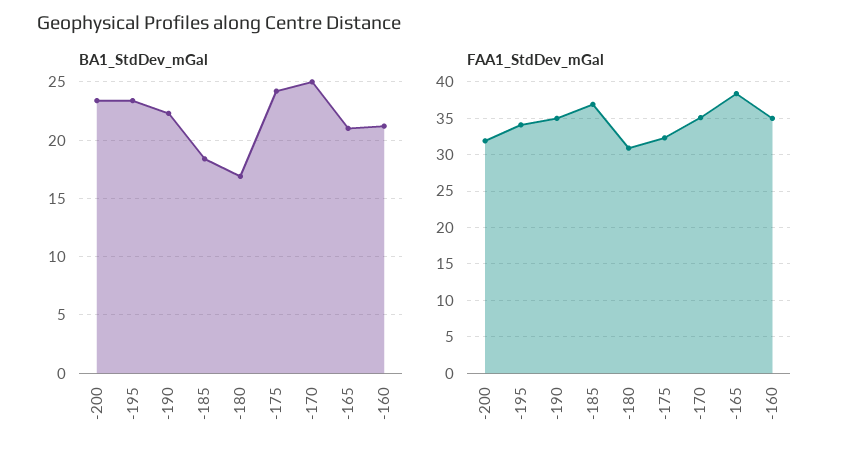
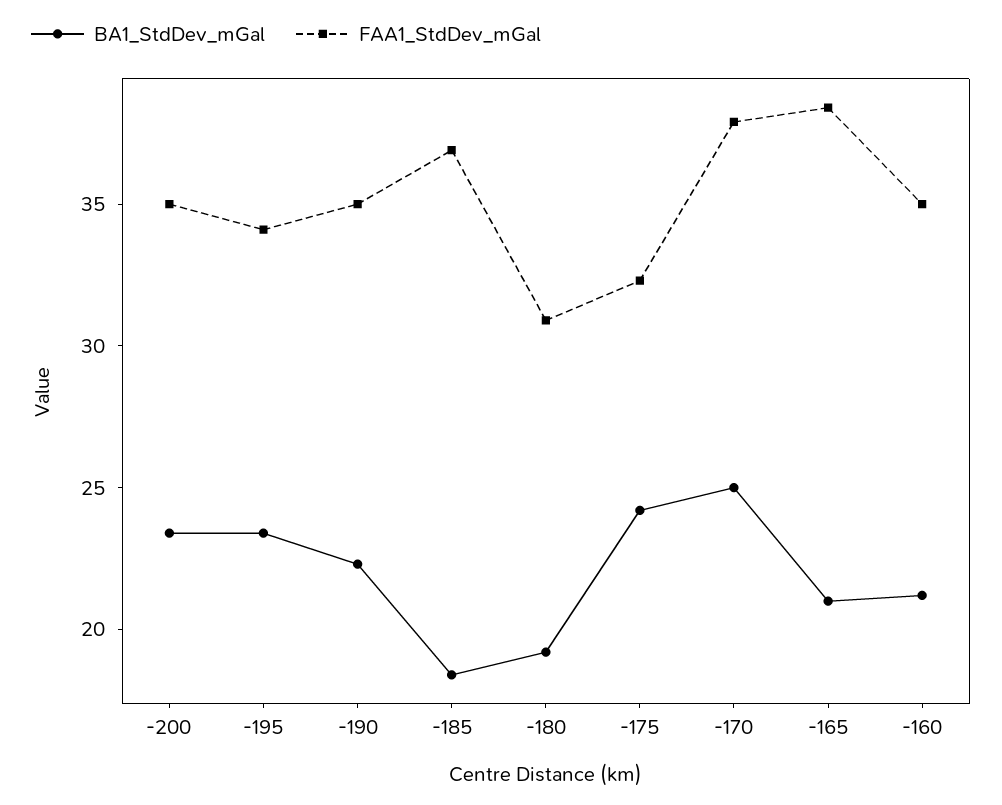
BA1_StdDev_mGal, -180: 17 -> 19
FAA1_StdDev_mGal, -200: 32 -> 35
FAA1_StdDev_mGal, -170: 35 -> 38

